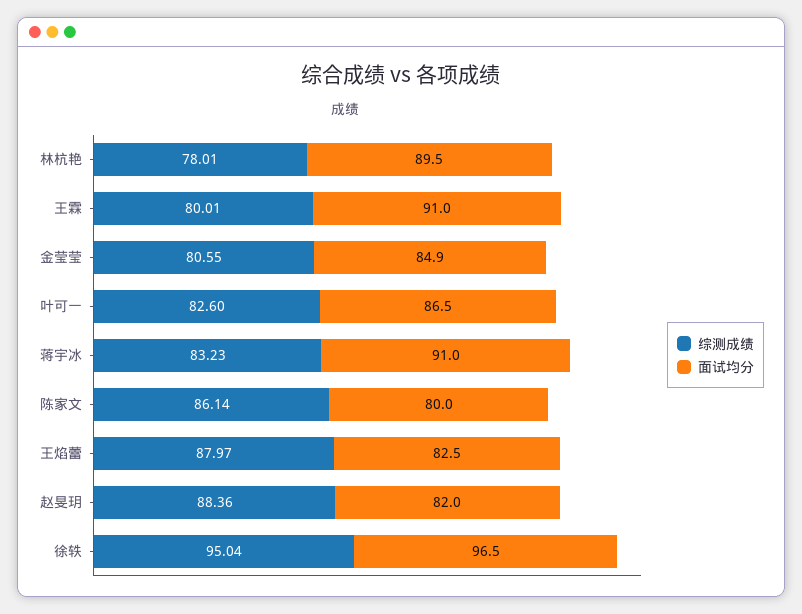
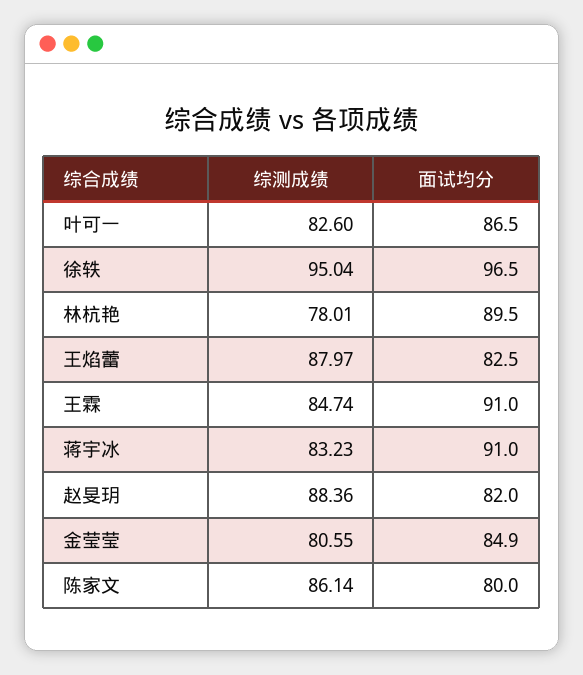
综测成绩, 王霖: 80.01 -> 84.74

